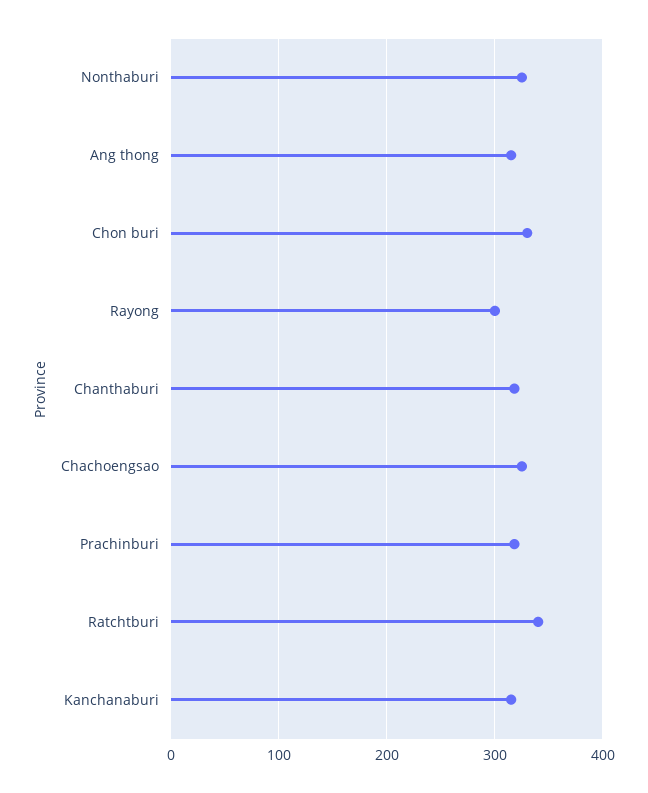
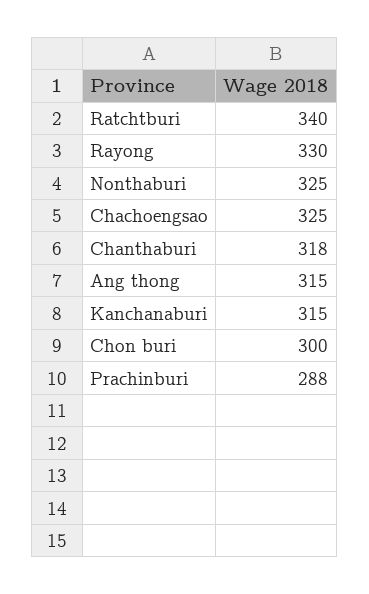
Chon buri: 330 -> 300
Rayong: 300 -> 330
Prachinburi: 320 -> 288

